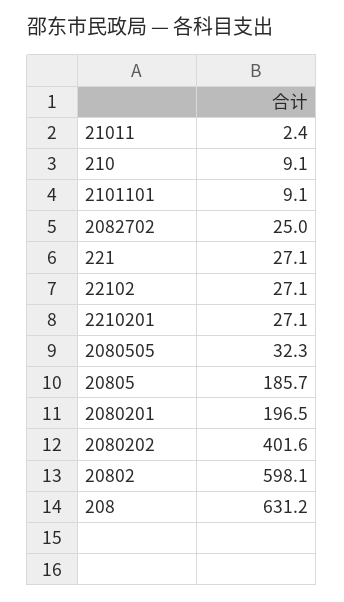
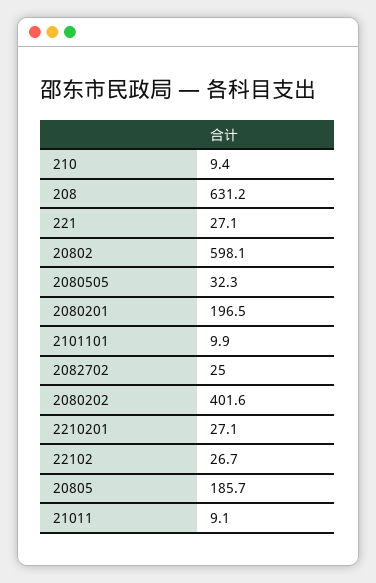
21011: 2.4 -> 9.1
210: 9.1 -> 9.4
2101101: 9.1 -> 9.9
22102: 27.1 -> 26.7

